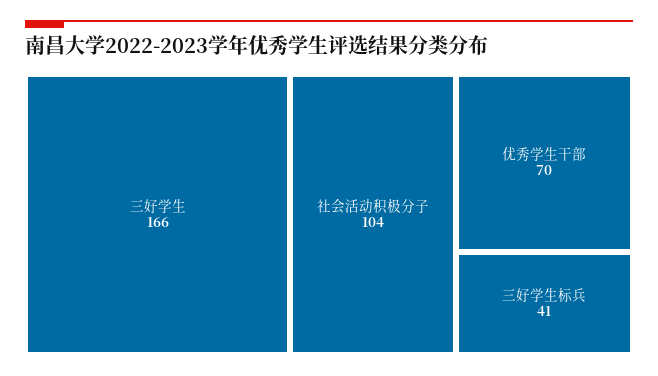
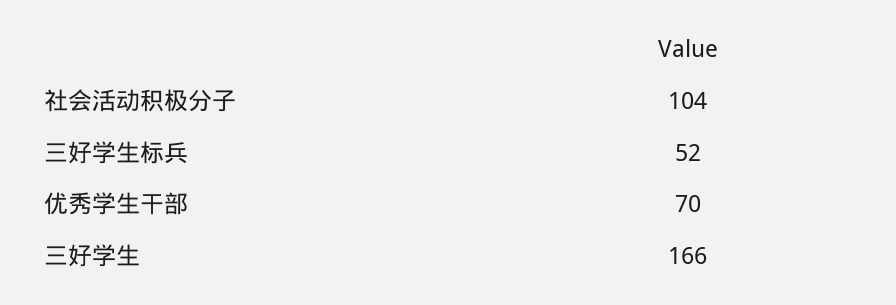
三好学生标兵: 41 -> 52

